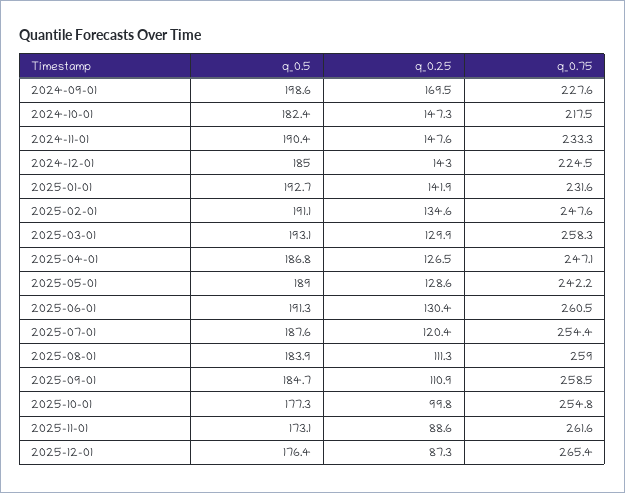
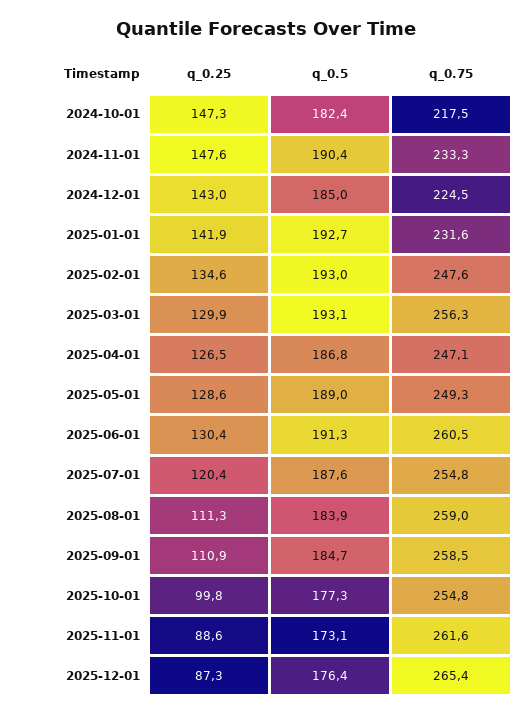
q_0.5, 2024-09-01: 198.6 -> none
q_0.25, 2024-09-01: 169.5 -> none
q_0.75, 2024-09-01: 227.6 -> none
q_0.5, 2025-02-01: 191.1 -> 193
q_0.75, 2025-03-01: 258.3 -> 256.3
q_0.75, 2025-05-01: 242.2 -> 249.3
q_0.75, 2025-07-01: 254.4 -> 254.8

